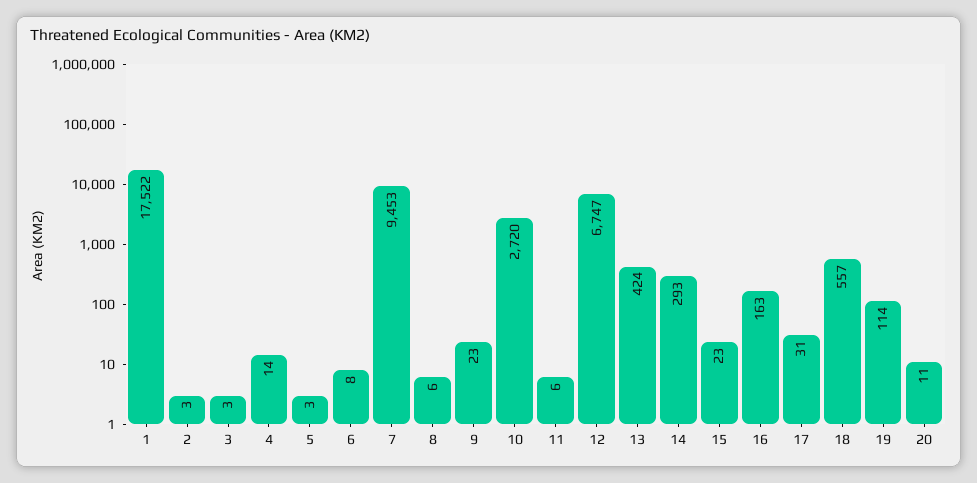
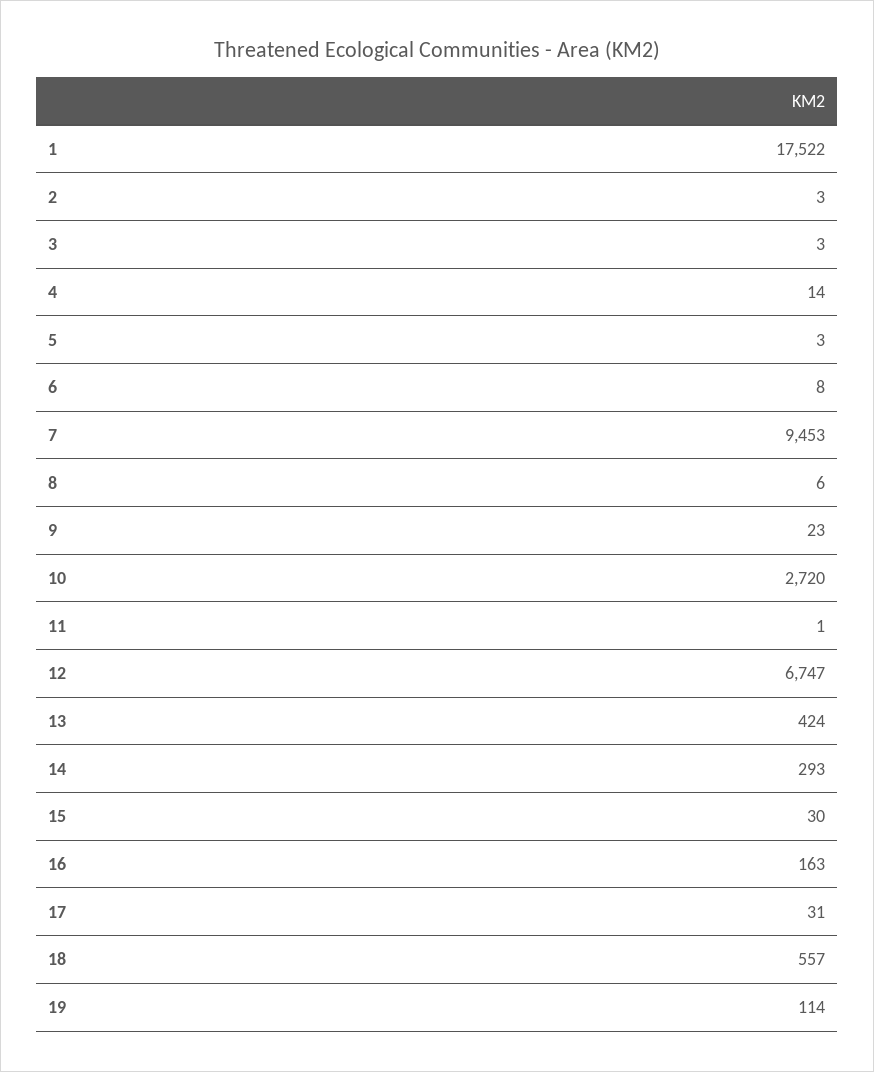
11: 6 -> 1
15: 23 -> 30
20: 11 -> none

